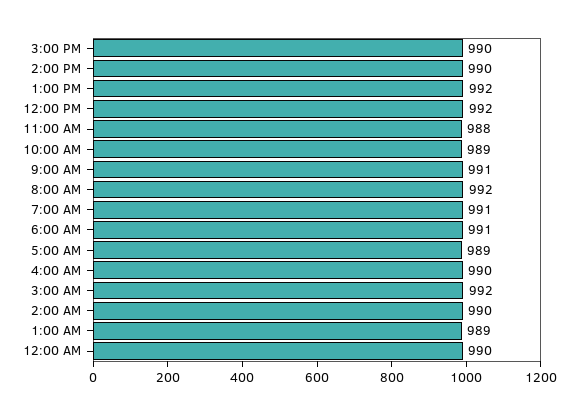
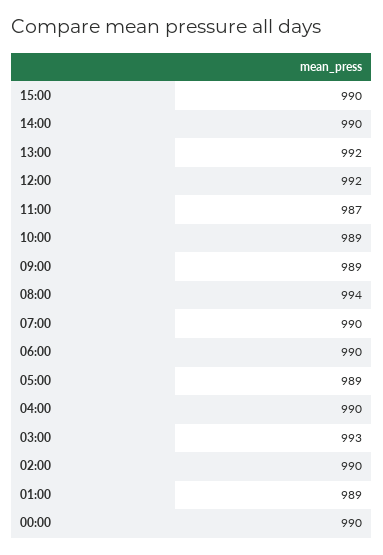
11:00 AM: 988 -> 987
9:00 AM: 991 -> 989
8:00 AM: 992 -> 994
7:00 AM: 991 -> 990
6:00 AM: 991 -> 990
3:00 AM: 992 -> 993

